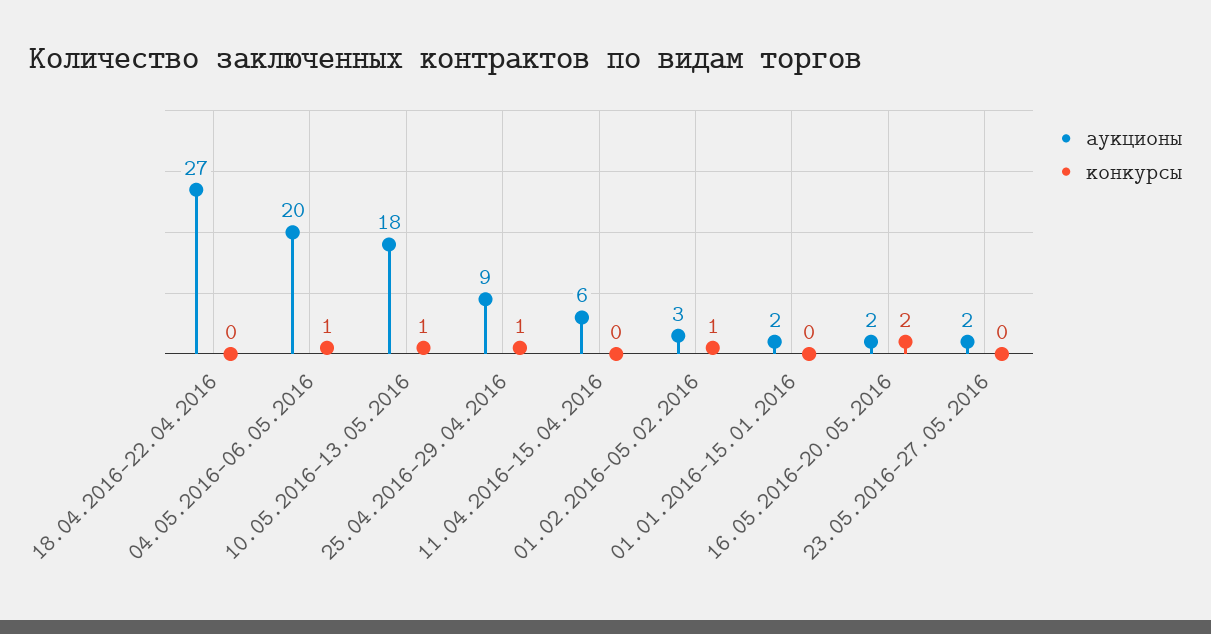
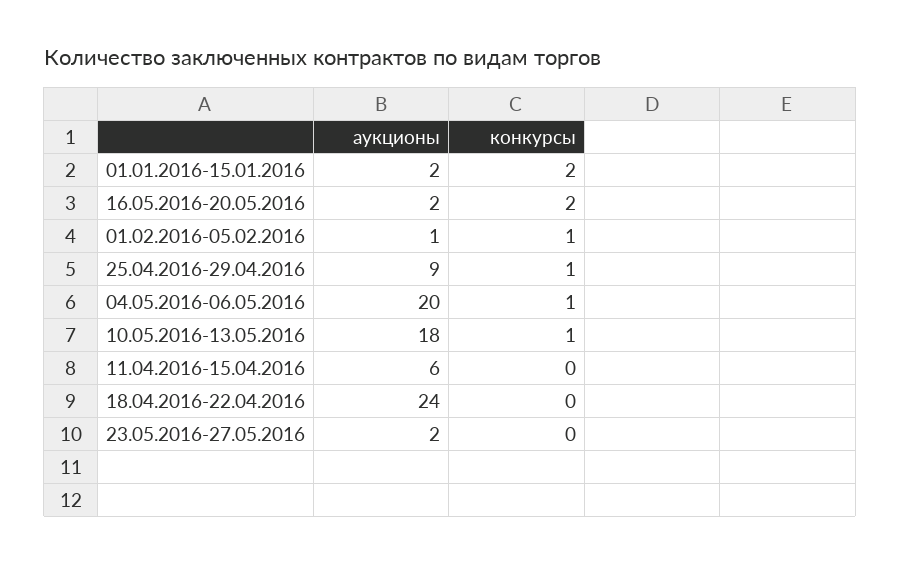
аукционы, 18.04.2016-22.04.2016: 27 -> 24
аукционы, 01.02.2016-05.02.2016: 3 -> 1
конкурсы, 01.01.2016-15.01.2016: 0 -> 2

